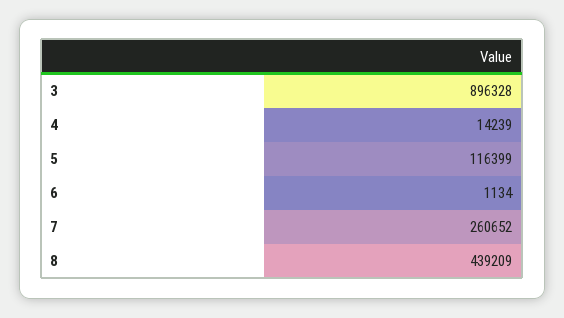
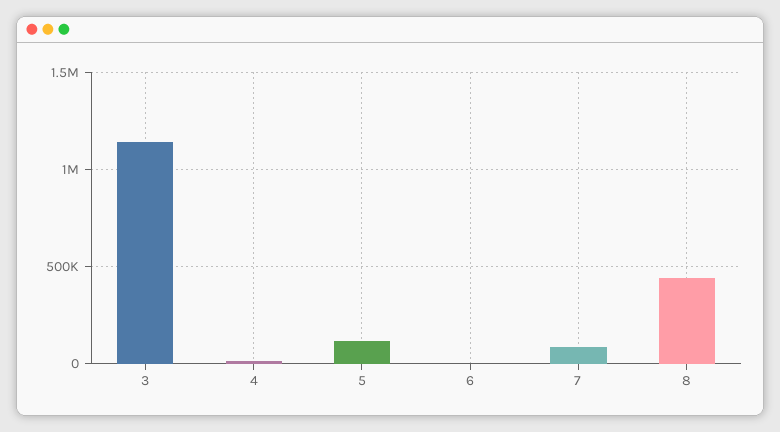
3: 896328 -> 1150000
7: 260652 -> 100000

